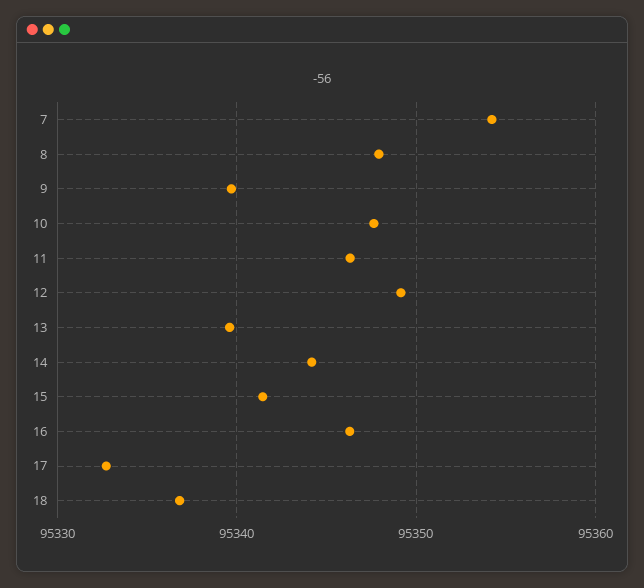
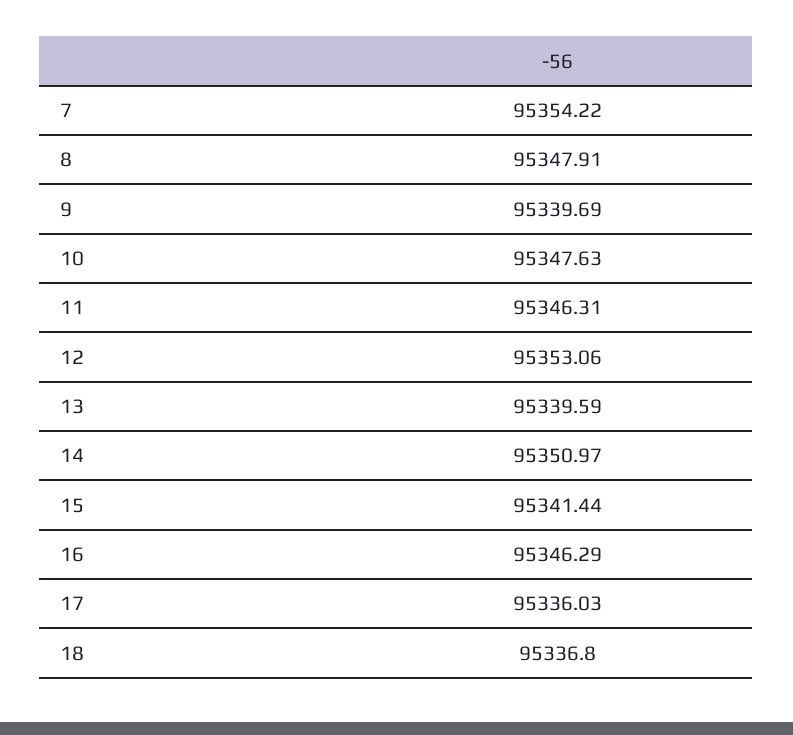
12: 95349 -> 95353.06
14: 95344 -> 95350.97
17: 95333 -> 95336.03

